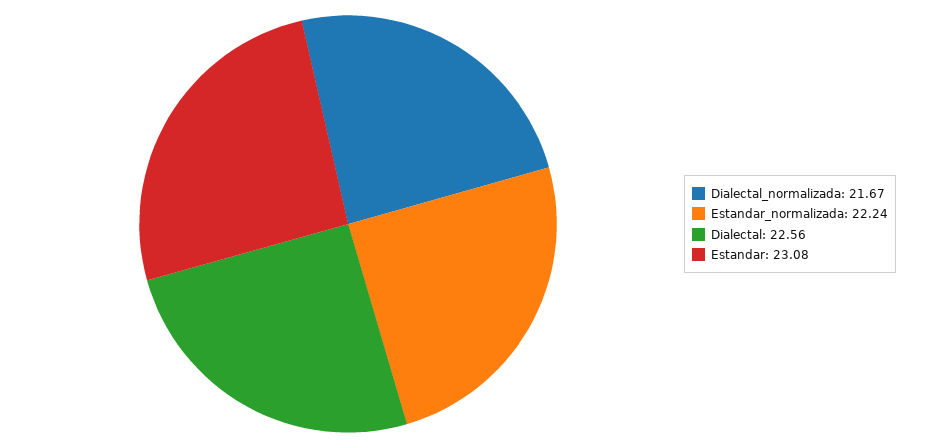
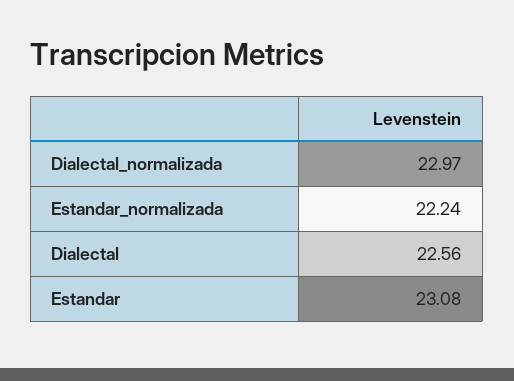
Dialectal_normalizada: 21.67 -> 22.97

